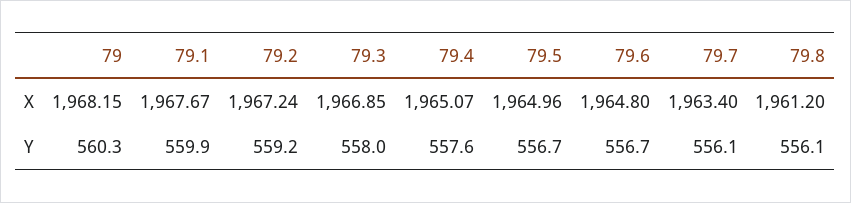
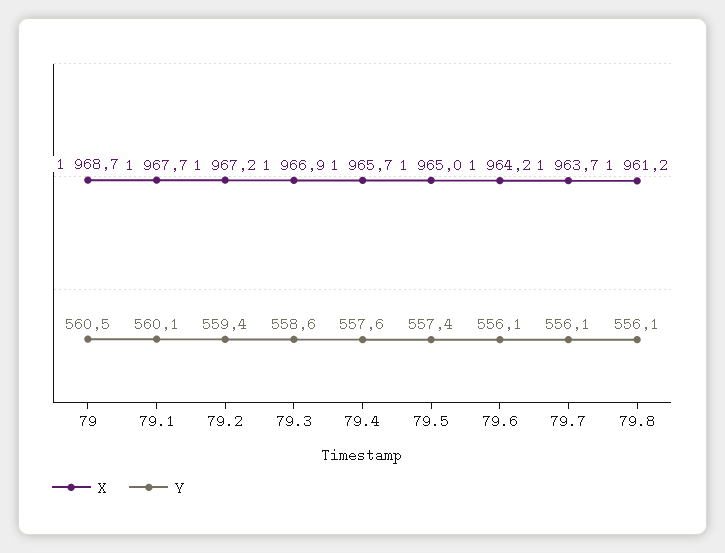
X, 79: 1968.15 -> 1968.7
X, 79.4: 1965.07 -> 1965.7
X, 79.6: 1964.8 -> 1964.2
X, 79.7: 1963.4 -> 1963.7
Y, 79: 560.3 -> 560.5
Y, 79.1: 559.9 -> 560.1
Y, 79.2: 559.2 -> 559.4
Y, 79.3: 558 -> 558.6
Y, 79.5: 556.7 -> 557.4
Y, 79.6: 556.7 -> 556.1

